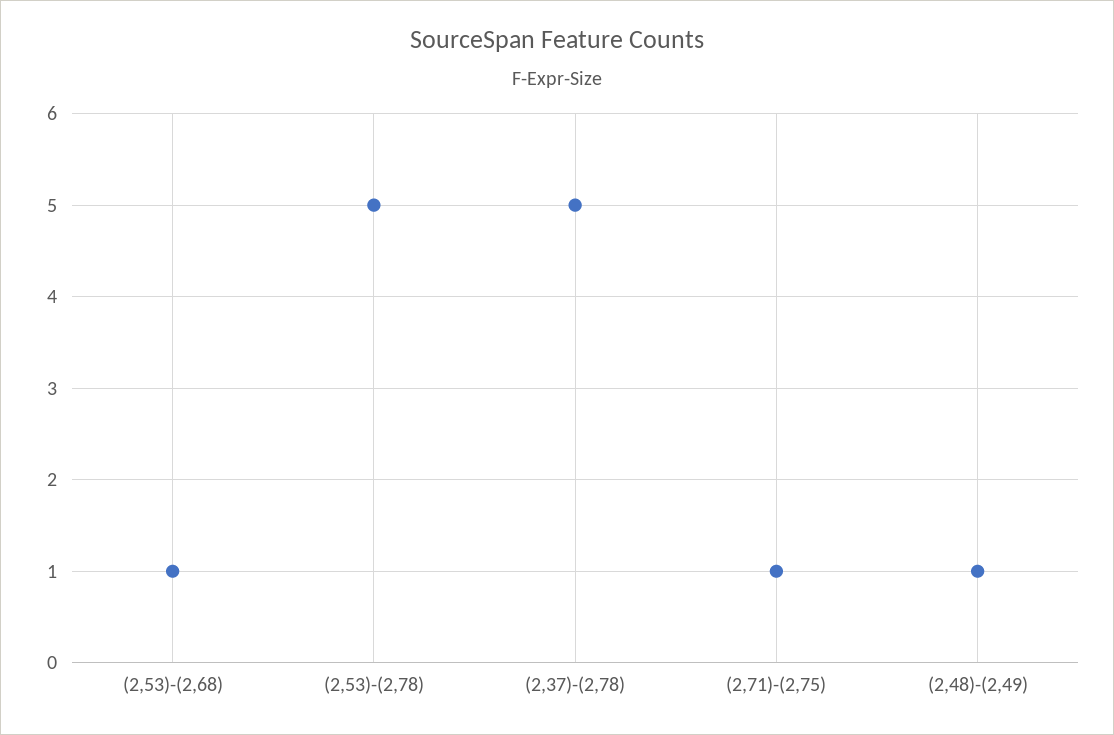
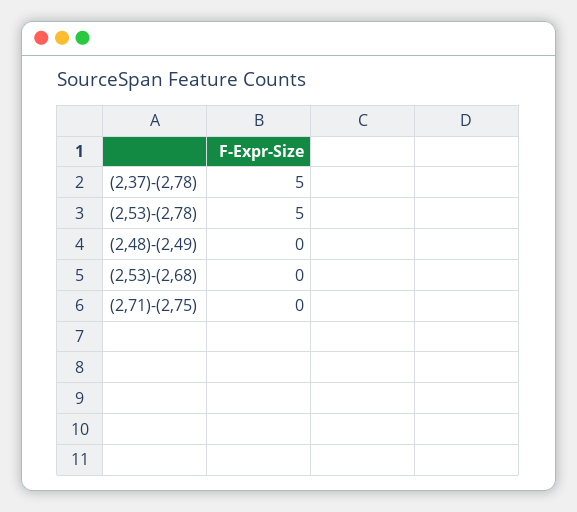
(2,53)-(2,68): 1 -> 0
(2,71)-(2,75): 1 -> 0
(2,48)-(2,49): 1 -> 0

